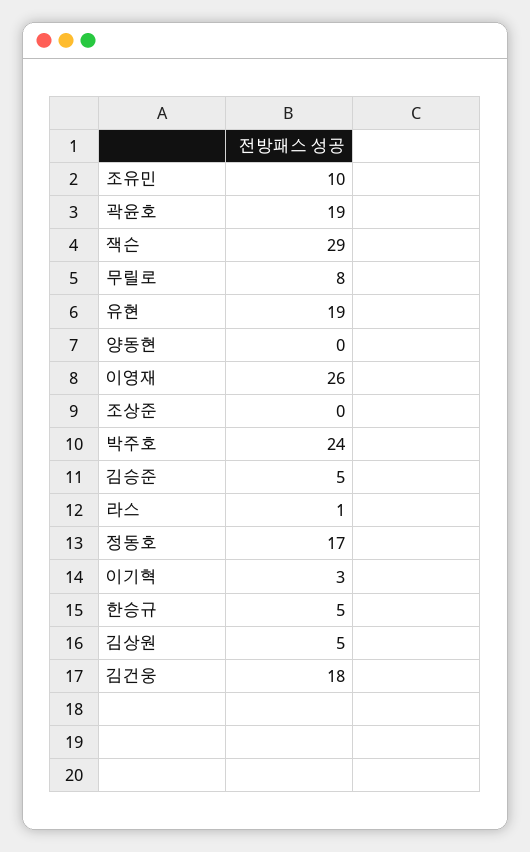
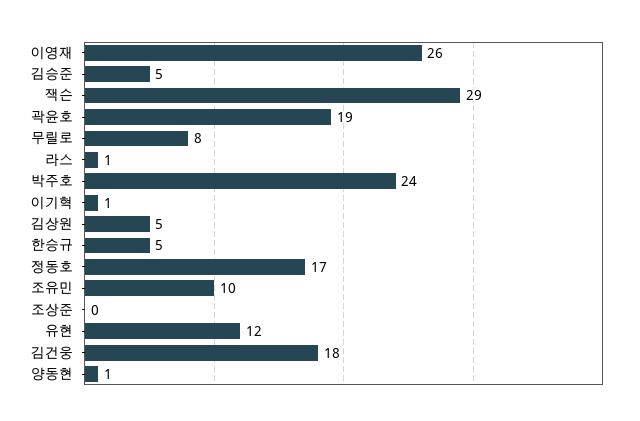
유현: 19 -> 12
양동현: 0 -> 1
이기혁: 3 -> 1

